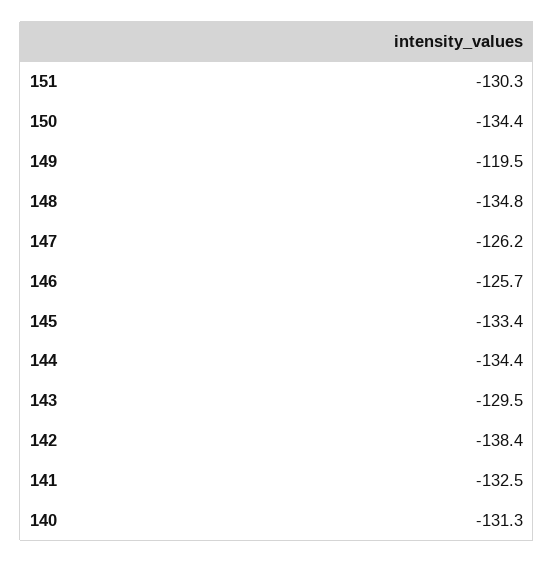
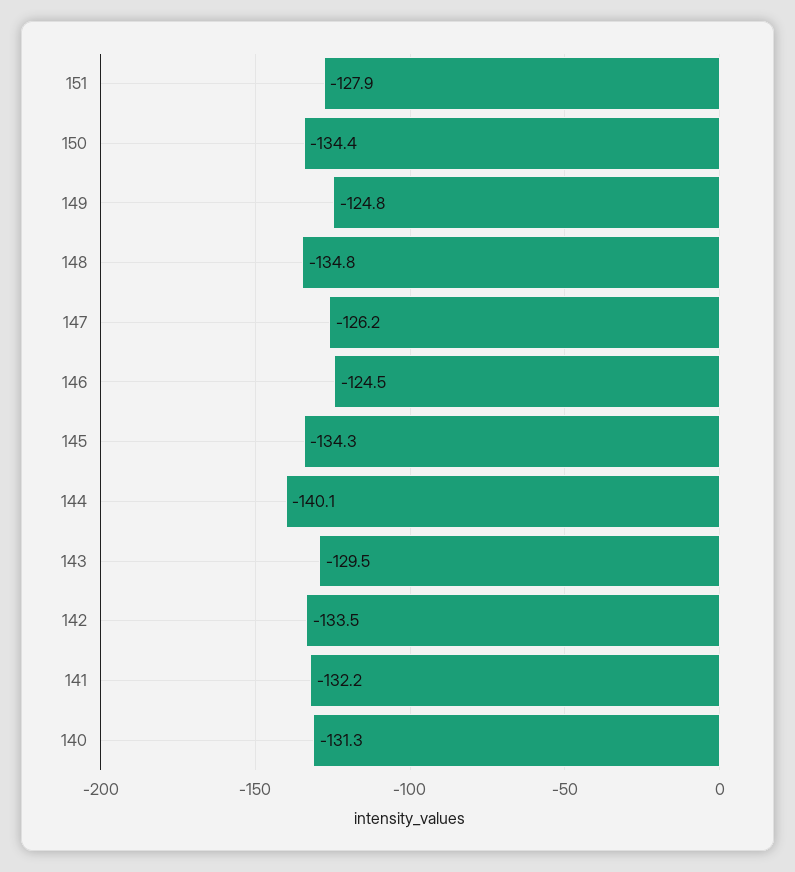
151: -130.3 -> -127.9
149: -119.5 -> -124.8
146: -125.7 -> -124.5
145: -133.4 -> -134.3
144: -134.4 -> -140.1
142: -138.4 -> -133.5
141: -132.5 -> -132.2

